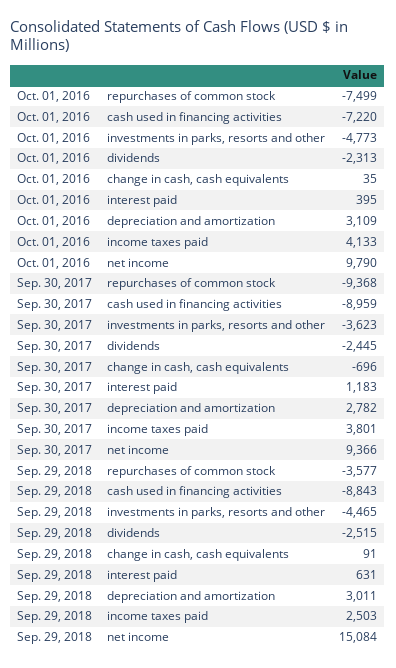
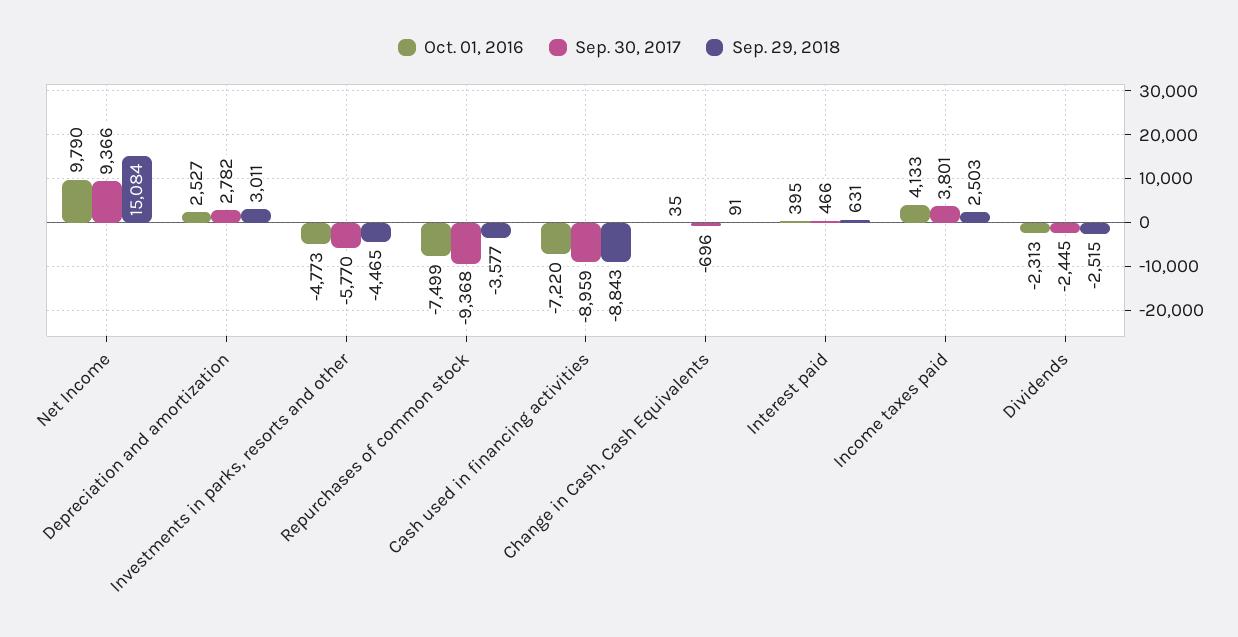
Oct. 01, 2016, depreciation and amortization: 3109 -> 2527
Sep. 30, 2017, investments in parks, resorts and other: -3623 -> -5770
Sep. 30, 2017, interest paid: 1183 -> 466

